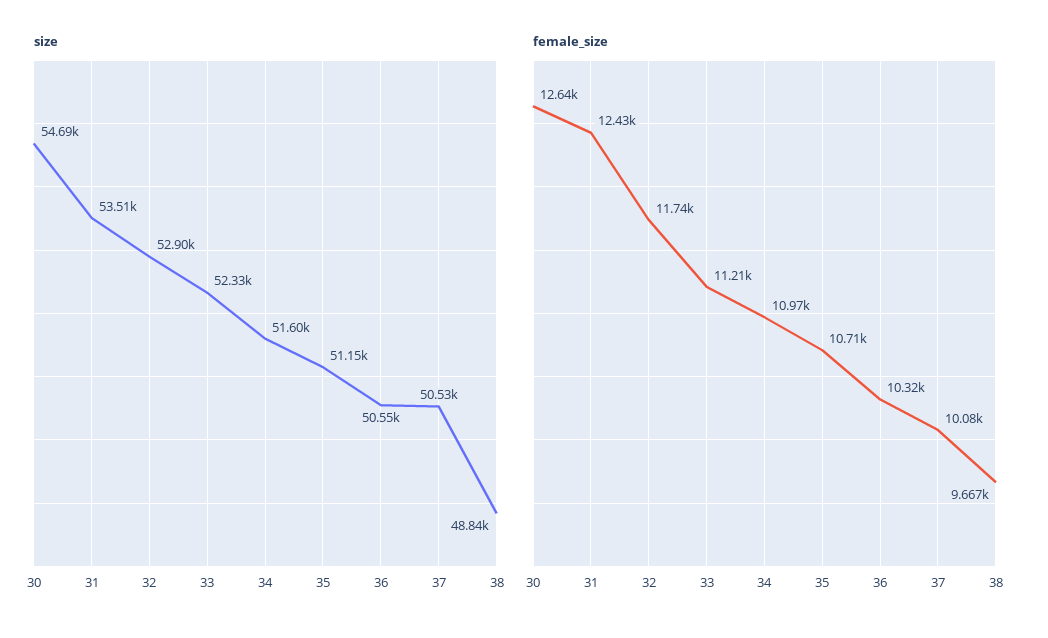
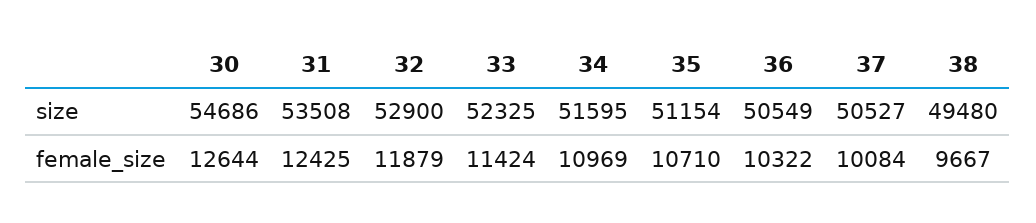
size, 38: 48840 -> 49480
female_size, 32: 11740 -> 11879
female_size, 33: 11210 -> 11424

